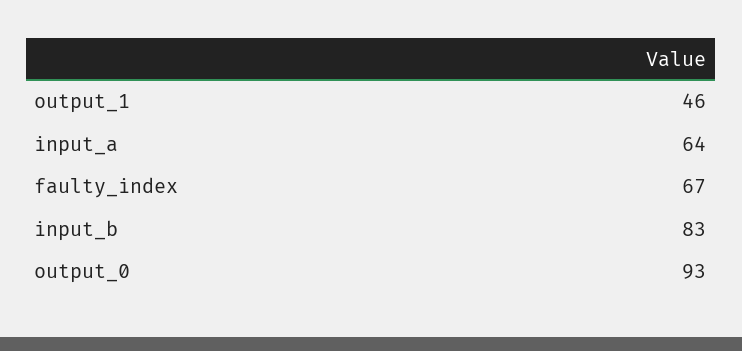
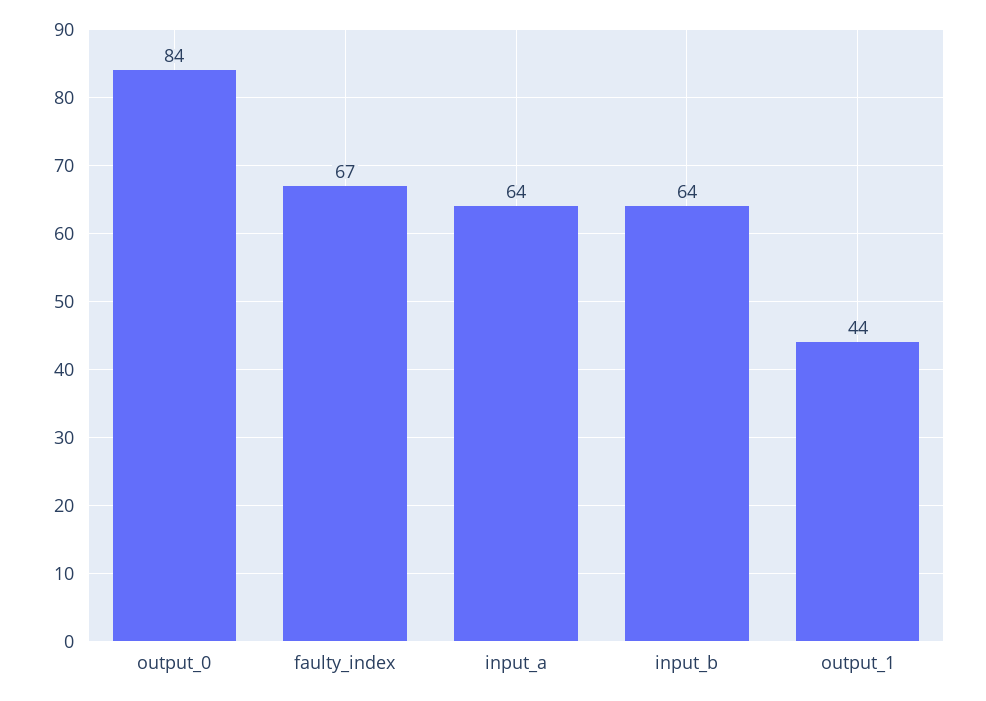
output_1: 46 -> 44
input_b: 83 -> 64
output_0: 93 -> 84

